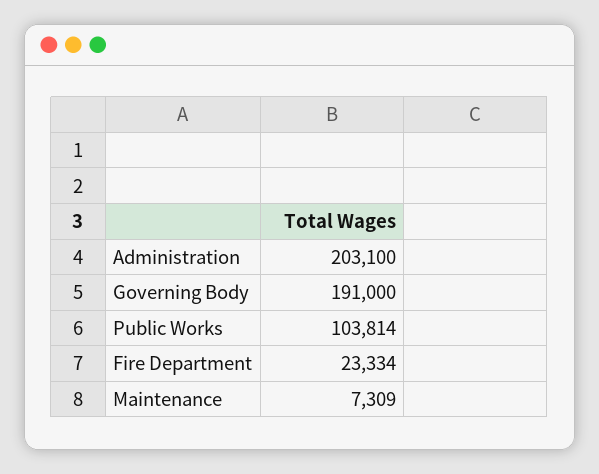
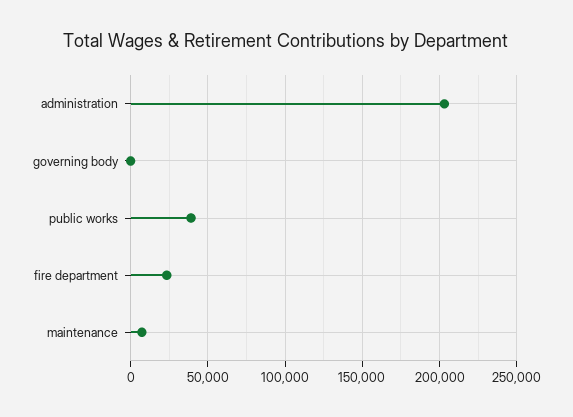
Governing Body: 191000 -> 0
Public Works: 103814 -> 40000

